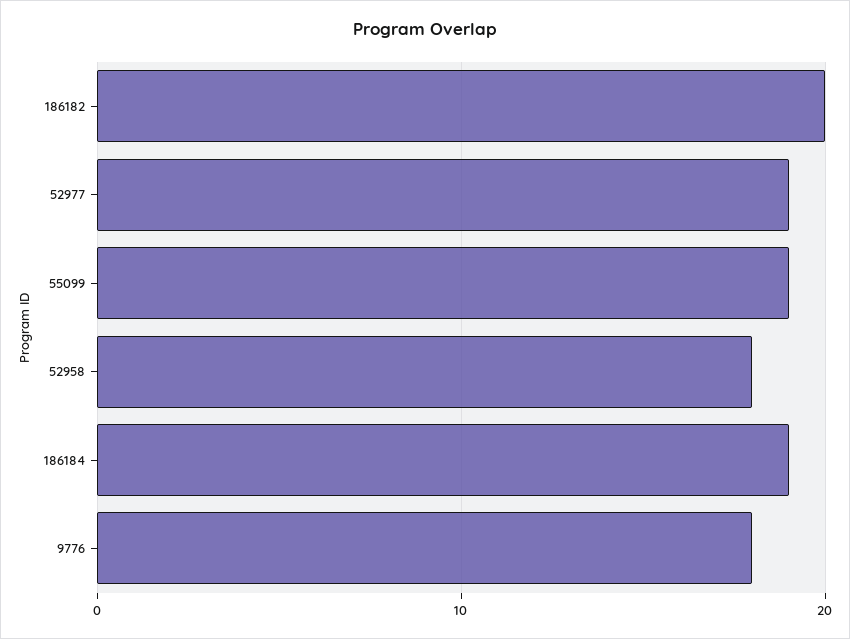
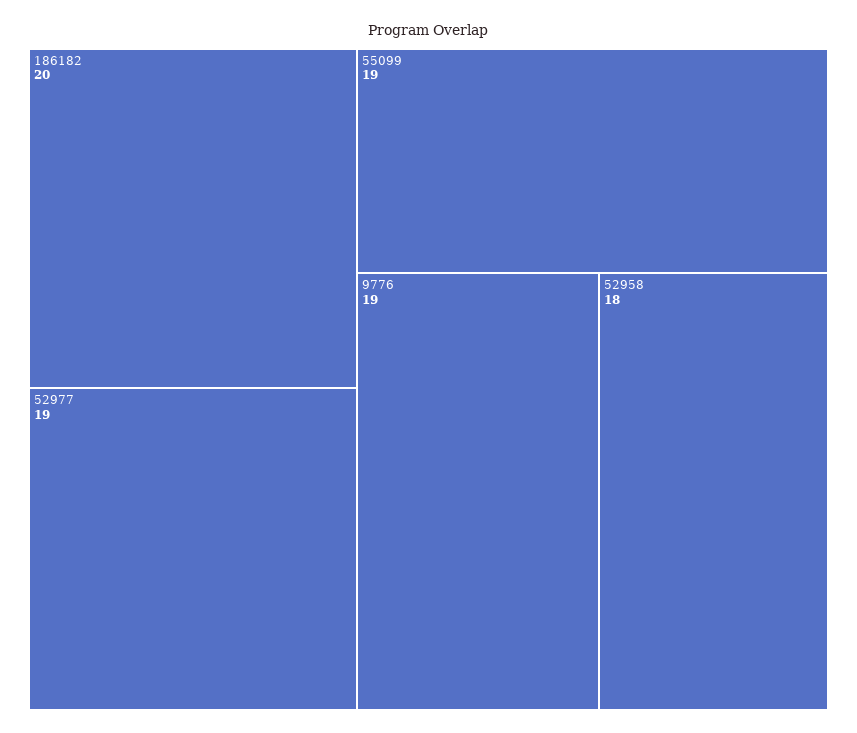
186184: 19 -> none
9776: 18 -> 19

